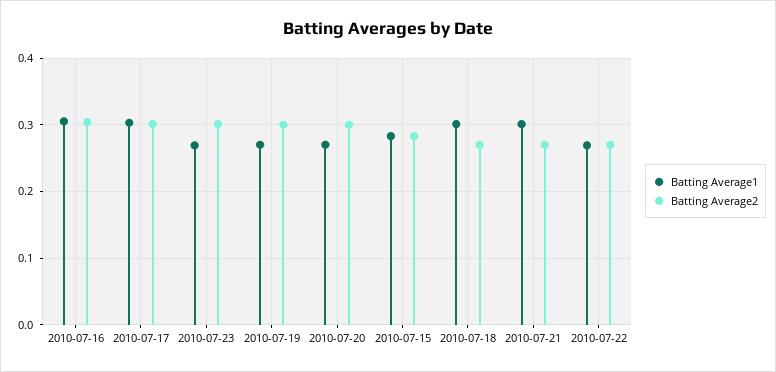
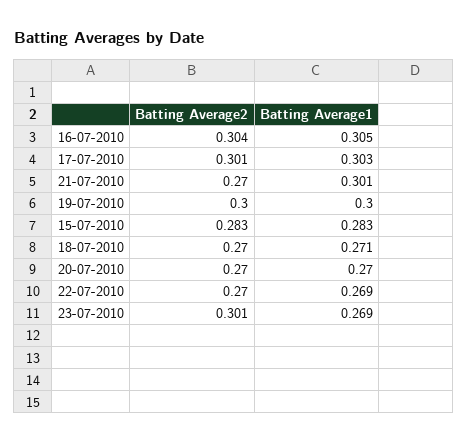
Batting Average1, 2010-07-19: 0.27 -> 0.3
Batting Average2, 2010-07-20: 0.3 -> 0.27
Batting Average1, 2010-07-18: 0.3 -> 0.271

